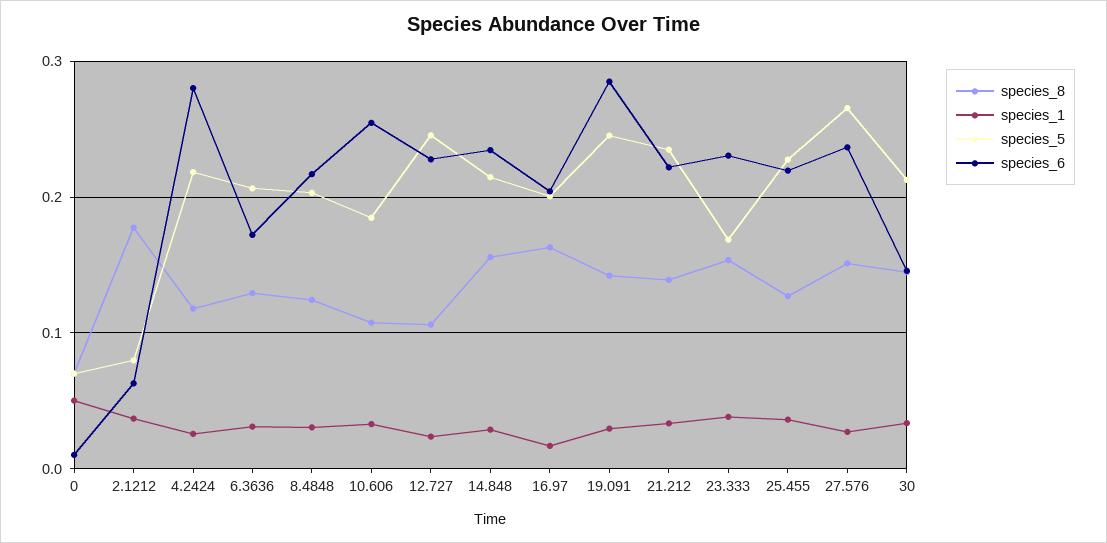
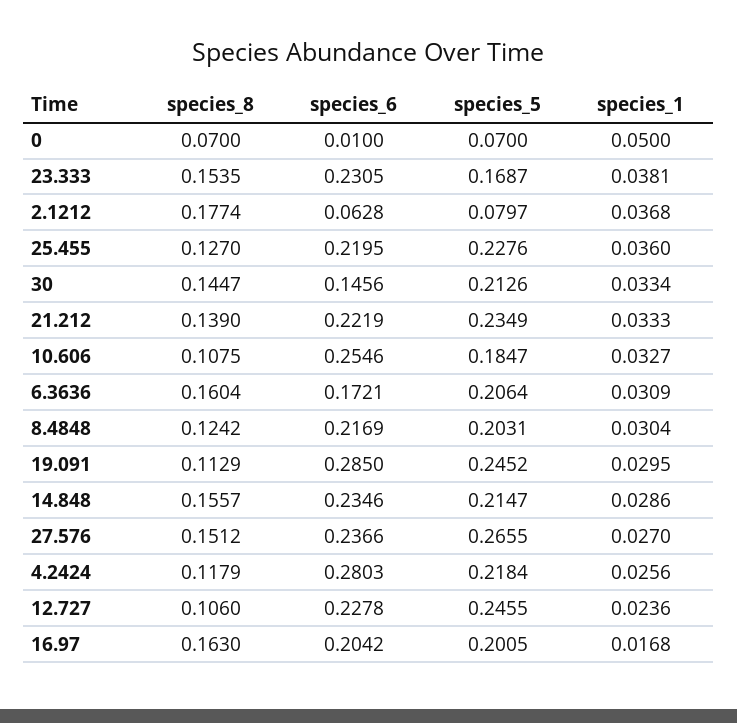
species_8, 6.3636: 0.13 -> 0.1604
species_8, 19.091: 0.14 -> 0.1129

